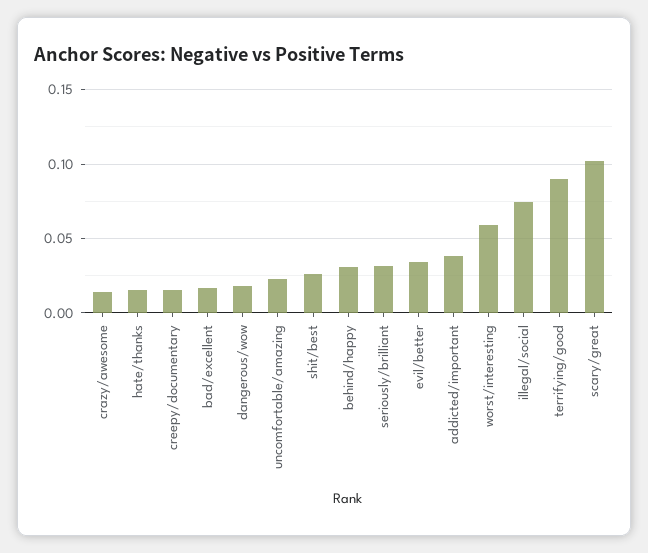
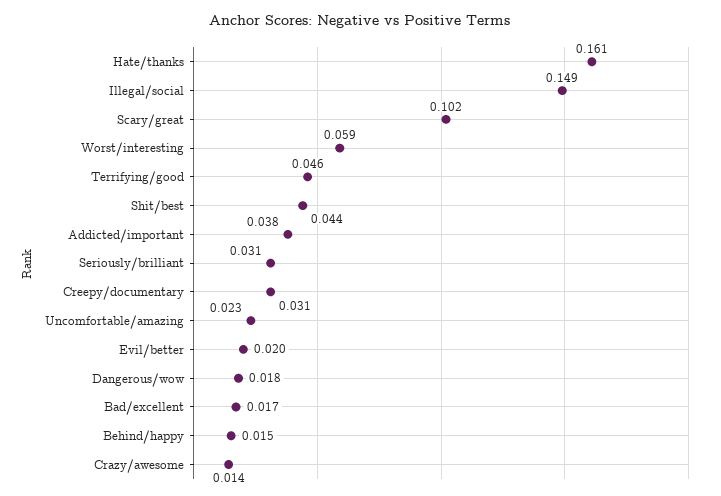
hate/thanks: 0.015 -> 0.161
creepy/documentary: 0.015 -> 0.031
shit/best: 0.025 -> 0.044
behind/happy: 0.03 -> 0.015
evil/better: 0.035 -> 0.02
illegal/social: 0.075 -> 0.149
terrifying/good: 0.09 -> 0.046

